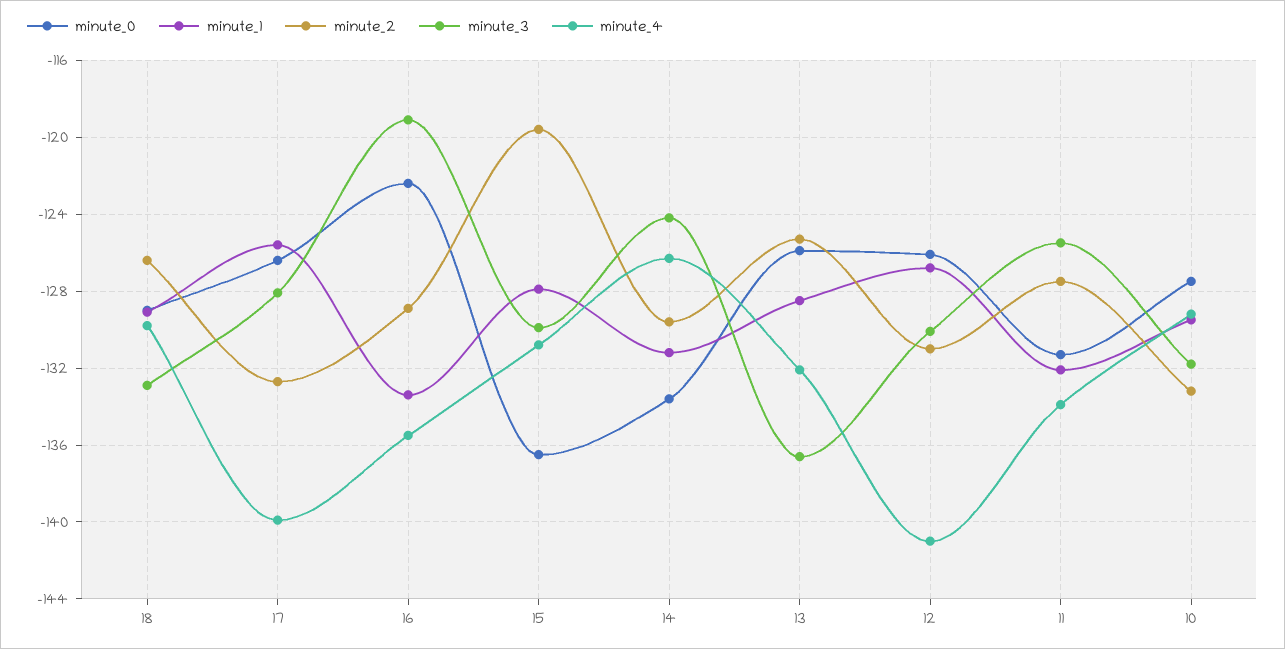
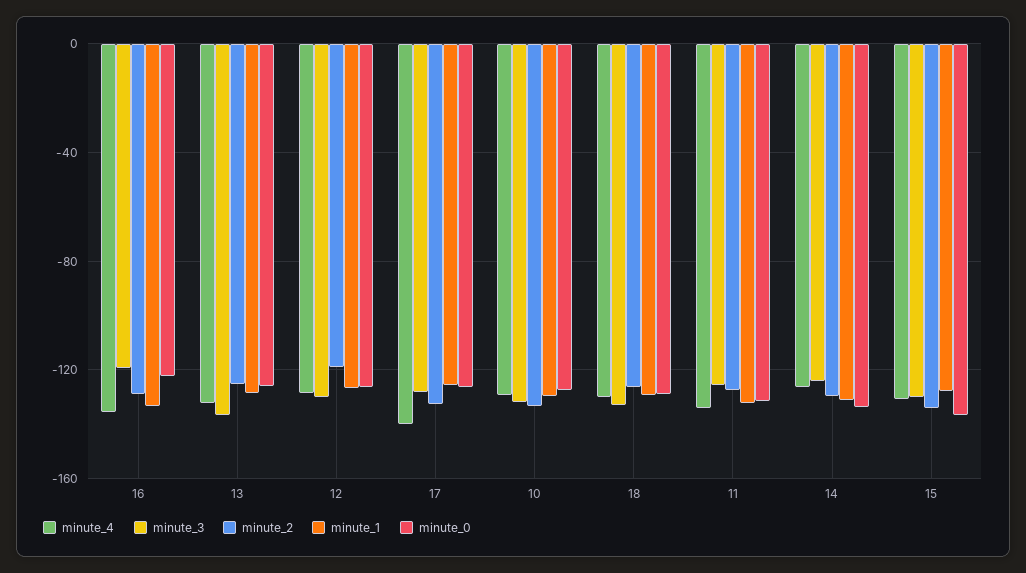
minute_2, 15: -119.5 -> -135
minute_2, 12: -131 -> -120
minute_4, 12: -141 -> -130

